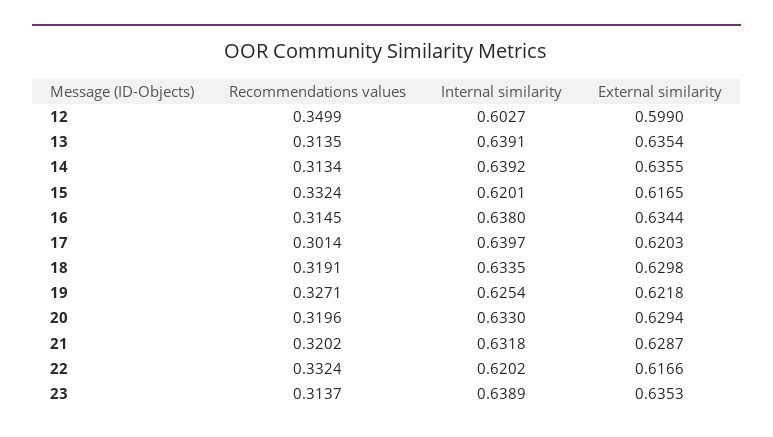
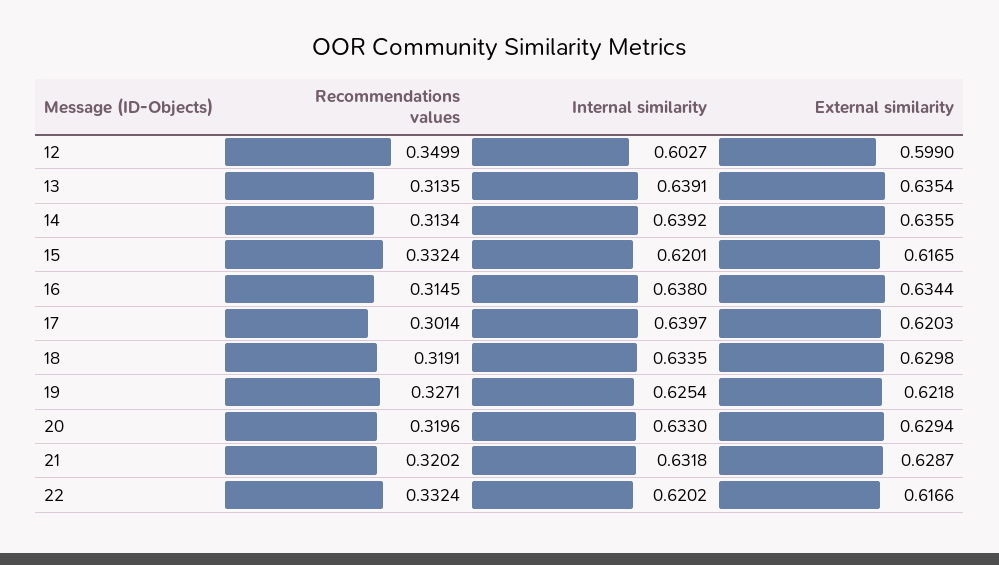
Recommendations values, 23: 0.3137 -> none
Internal similarity, 23: 0.6389 -> none
External similarity, 23: 0.6353 -> none

